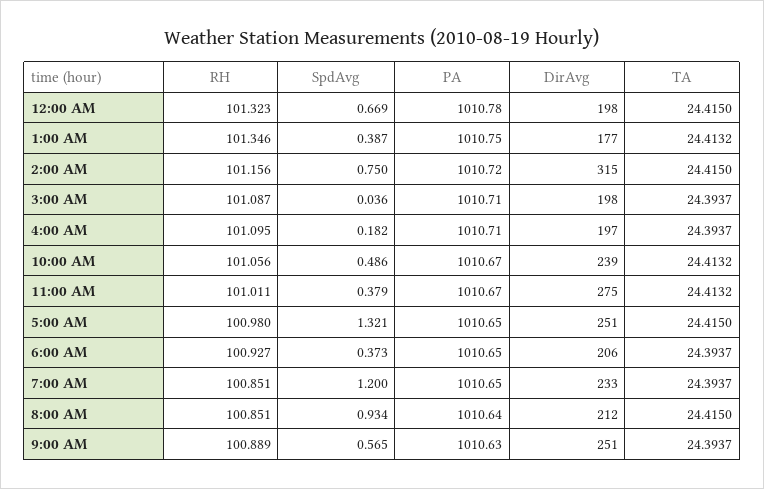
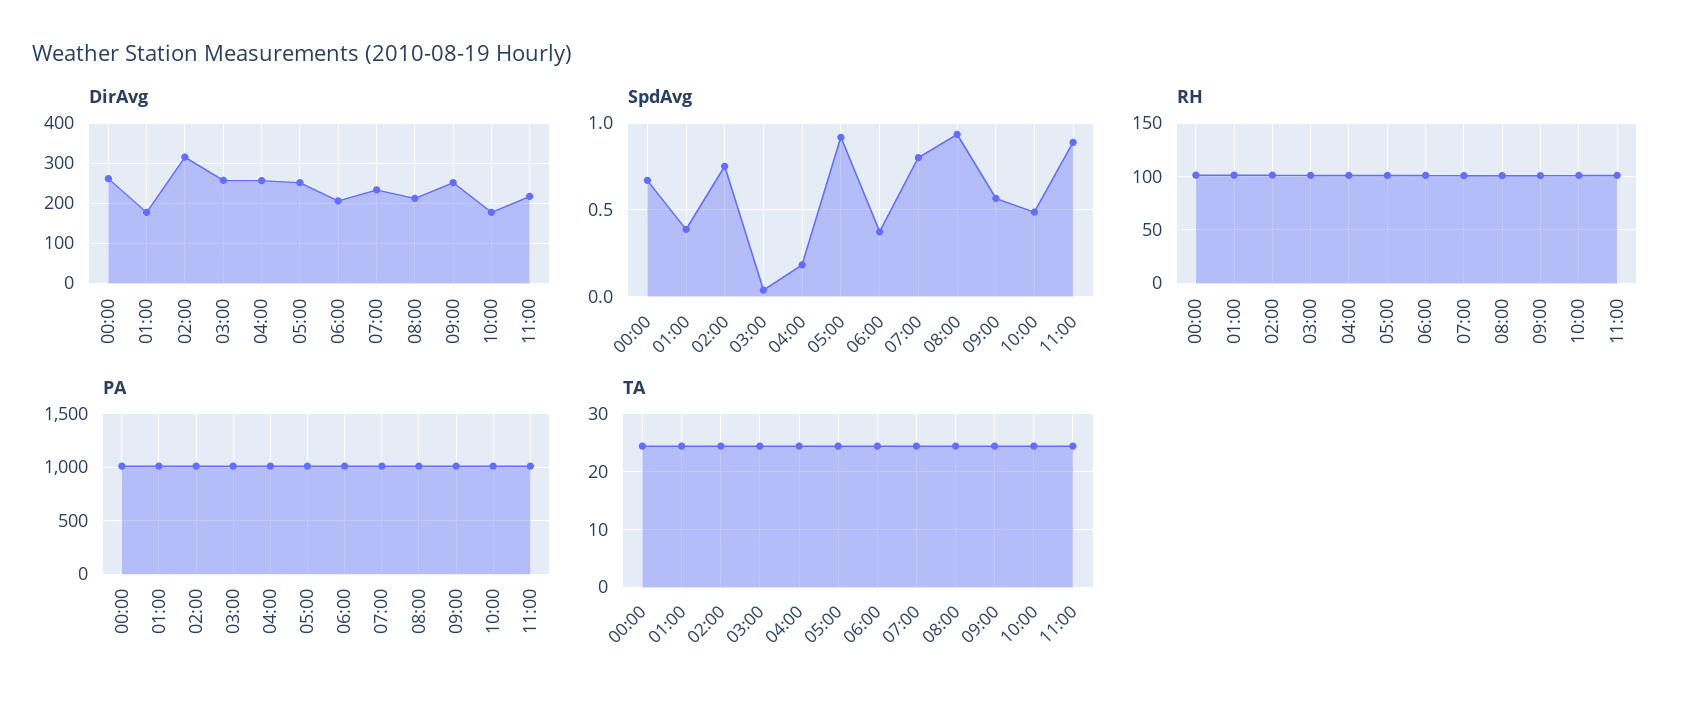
DirAvg, 12:00 AM: 198 -> 260
DirAvg, 3:00 AM: 198 -> 260
DirAvg, 4:00 AM: 197 -> 260
DirAvg, 10:00 AM: 239 -> 180
SpdAvg, 11:00 AM: 0.379 -> 0.9
DirAvg, 11:00 AM: 275 -> 220
SpdAvg, 5:00 AM: 1.321 -> 0.9
SpdAvg, 7:00 AM: 1.2 -> 0.8

